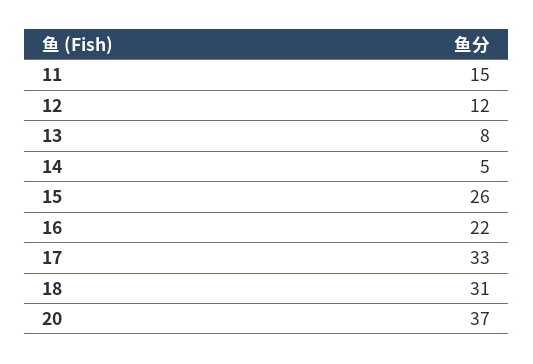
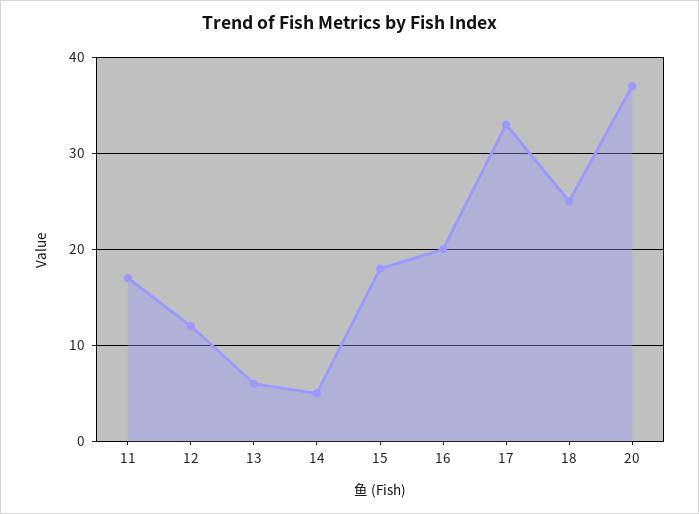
11: 15 -> 17
13: 8 -> 6
15: 26 -> 18
16: 22 -> 20
18: 31 -> 25

